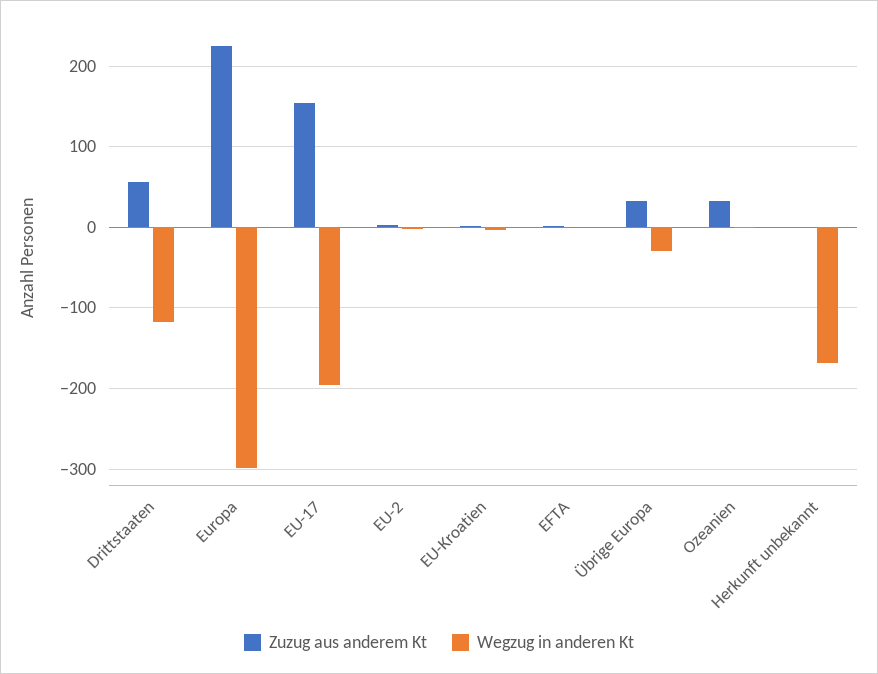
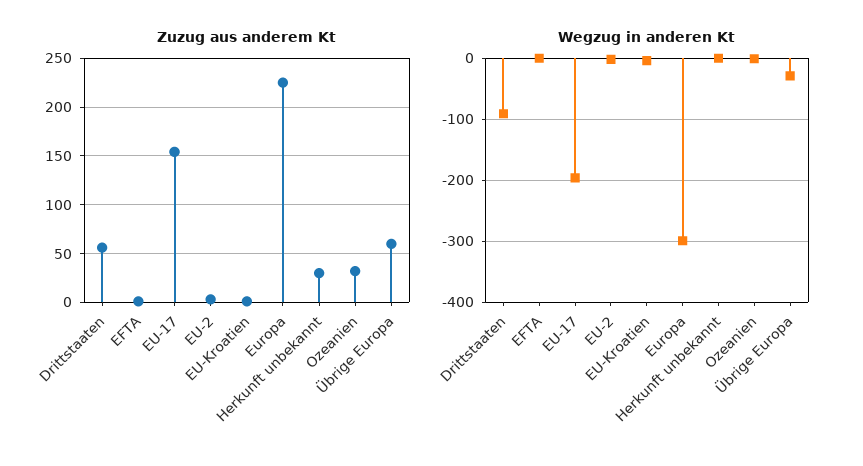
Wegzug in anderen Kt, Drittstaaten: -120 -> -90
Zuzug aus anderem Kt, Übrige Europa: 30 -> 60
Zuzug aus anderem Kt, Herkunft unbekannt: 0 -> 30
Wegzug in anderen Kt, Herkunft unbekannt: -170 -> 0

